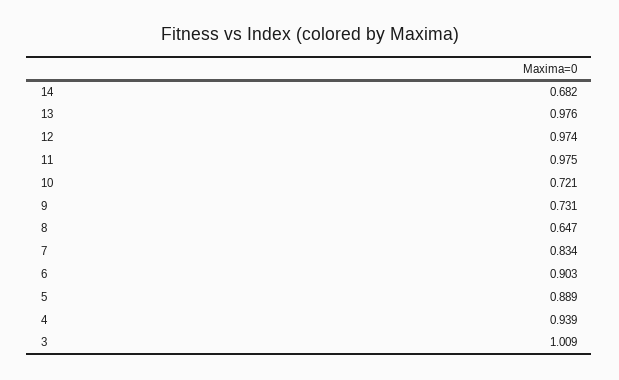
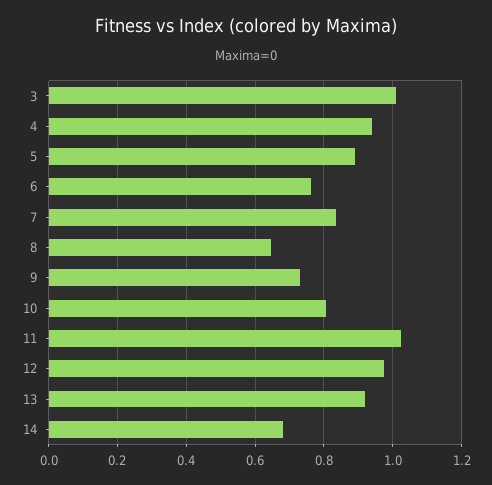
13: 0.976 -> 0.92
11: 0.975 -> 1.02
10: 0.721 -> 0.8
6: 0.903 -> 0.76

